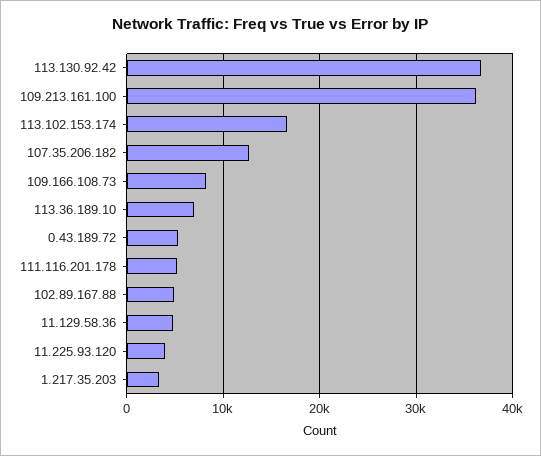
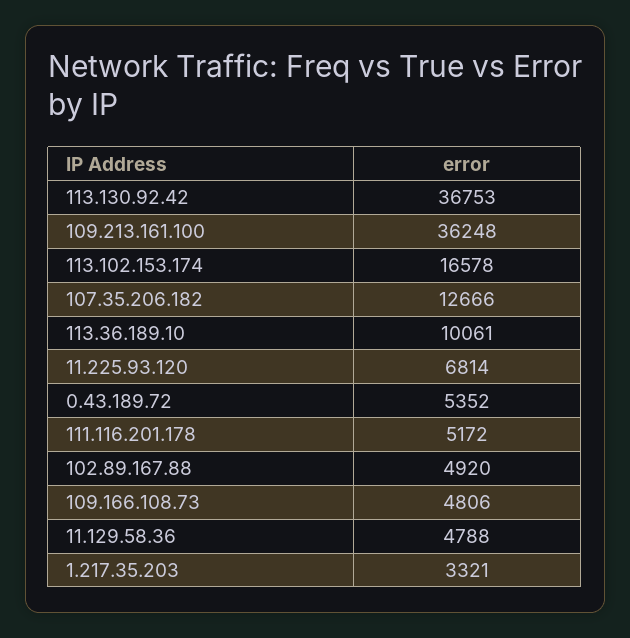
109.166.108.73: 8000 -> 4806
113.36.189.10: 7000 -> 10061
11.225.93.120: 4000 -> 6814

